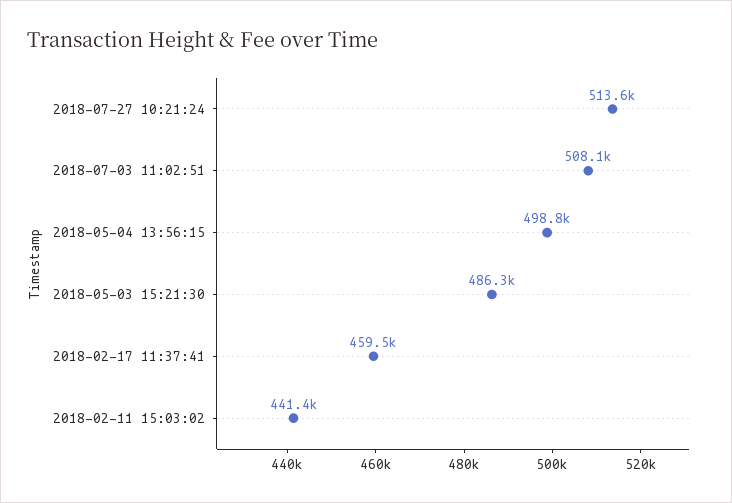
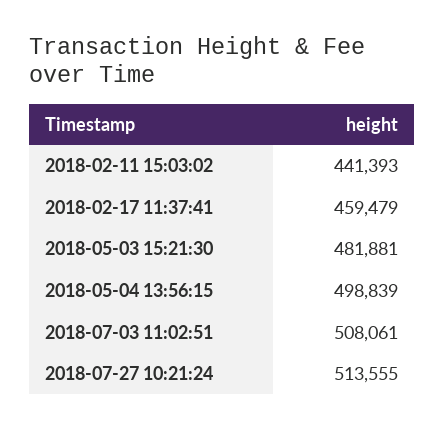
2018-05-03 15:21:30: 486300 -> 481881

